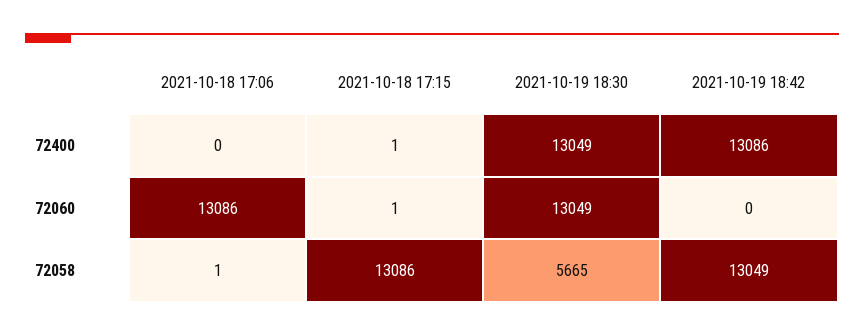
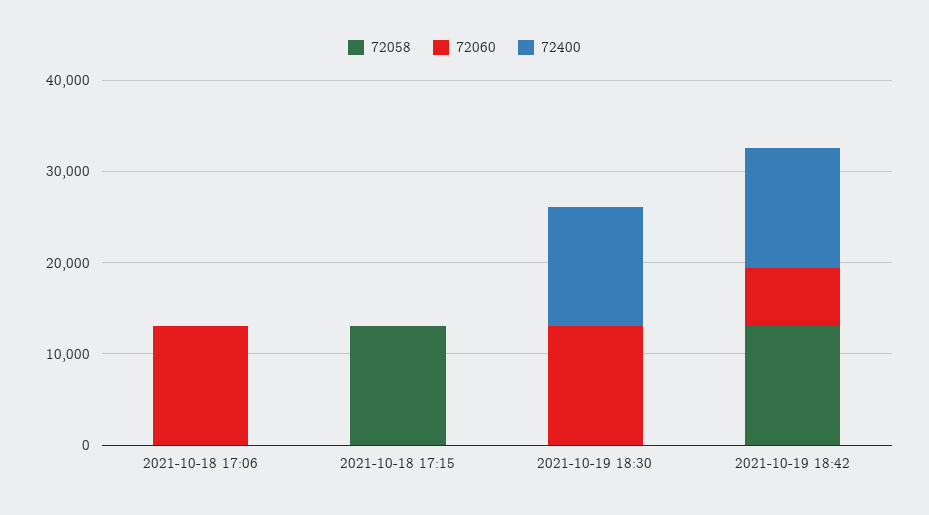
72060, 2021-10-19 18:42: 0 -> 6000
72058, 2021-10-19 18:30: 5665 -> 0

